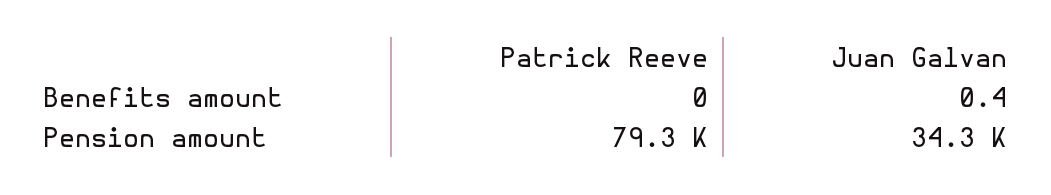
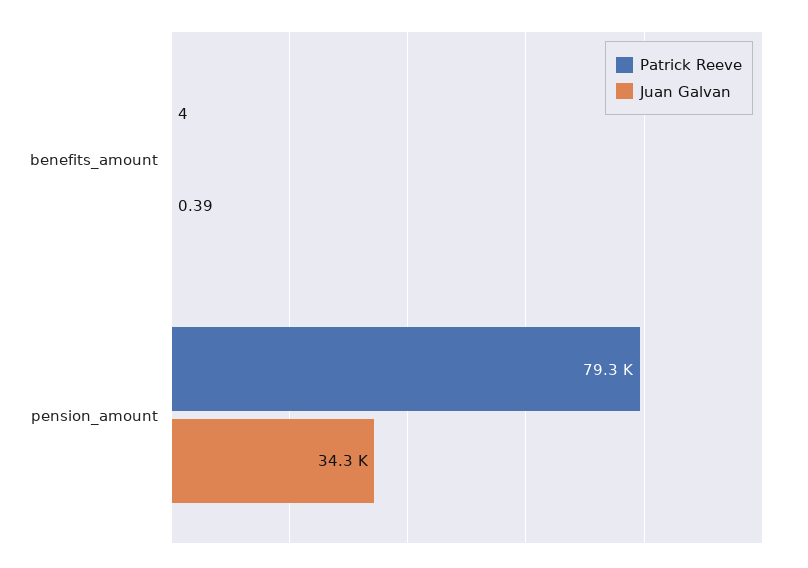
Patrick Reeve, Benefits amount: 0 -> 4

